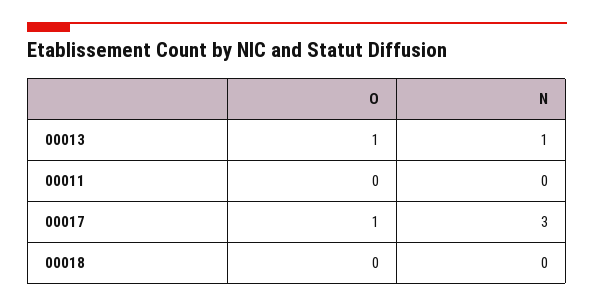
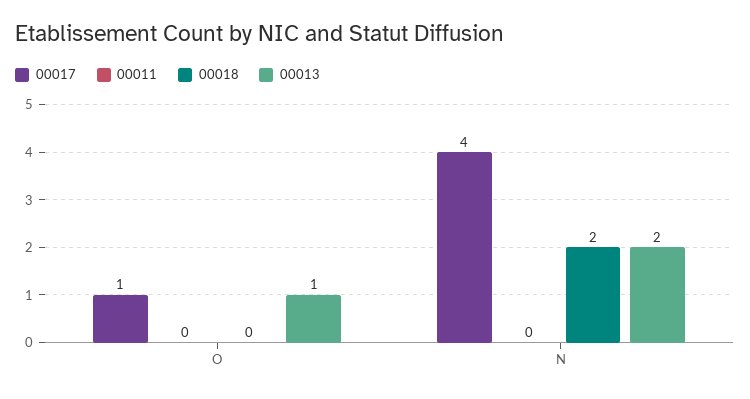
00013, N: 1 -> 2
00017, N: 3 -> 4
00018, N: 0 -> 2

